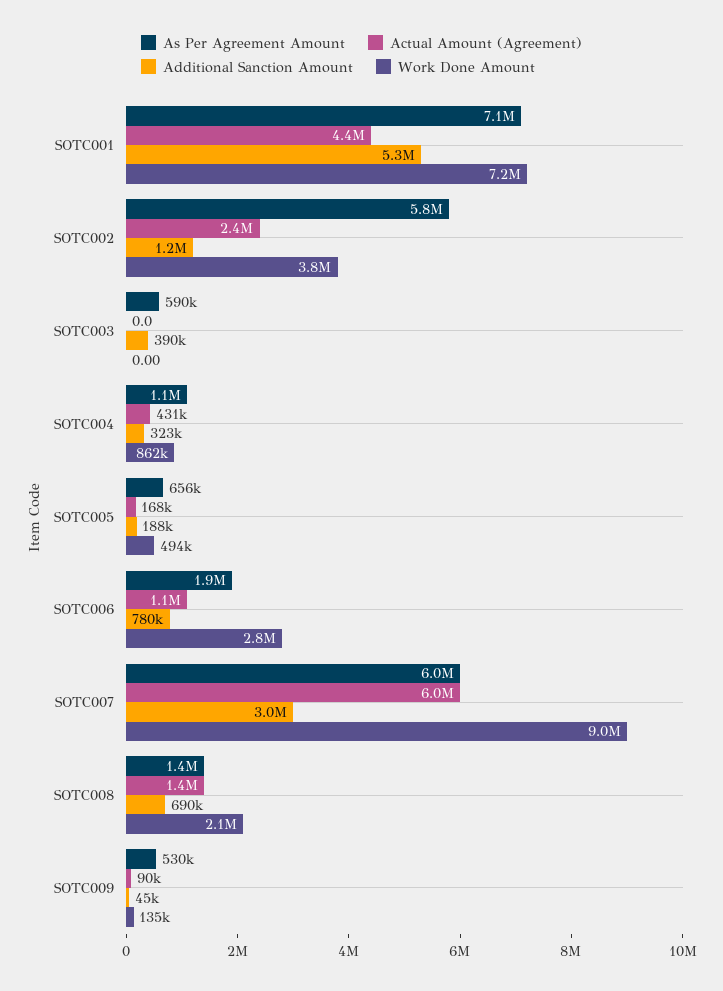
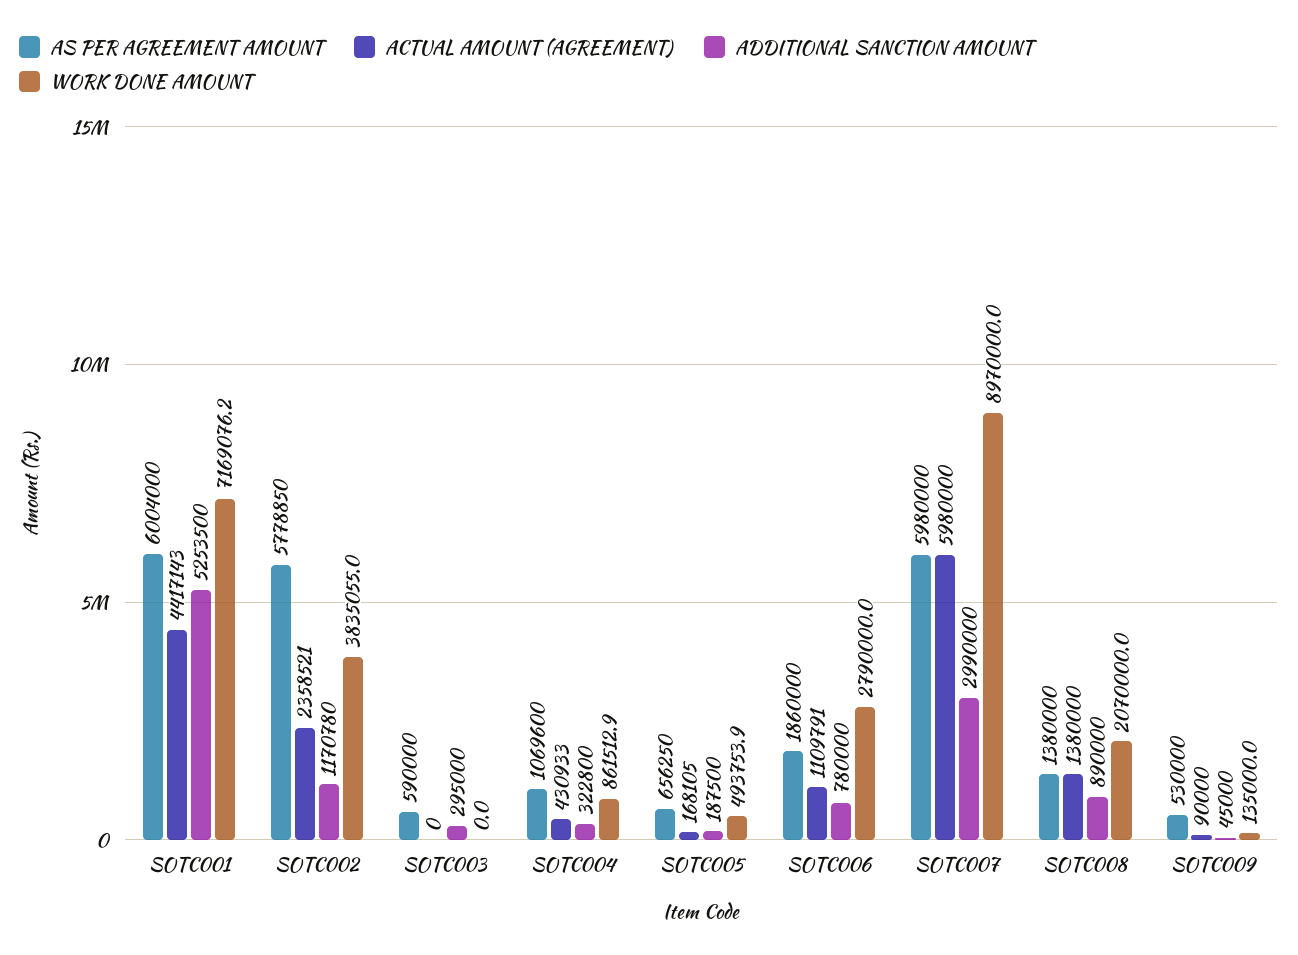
As Per Agreement Amount, SOTC001: 7100000 -> 6004000
Additional Sanction Amount, SOTC003: 390000 -> 295000
Additional Sanction Amount, SOTC008: 690000 -> 890000

